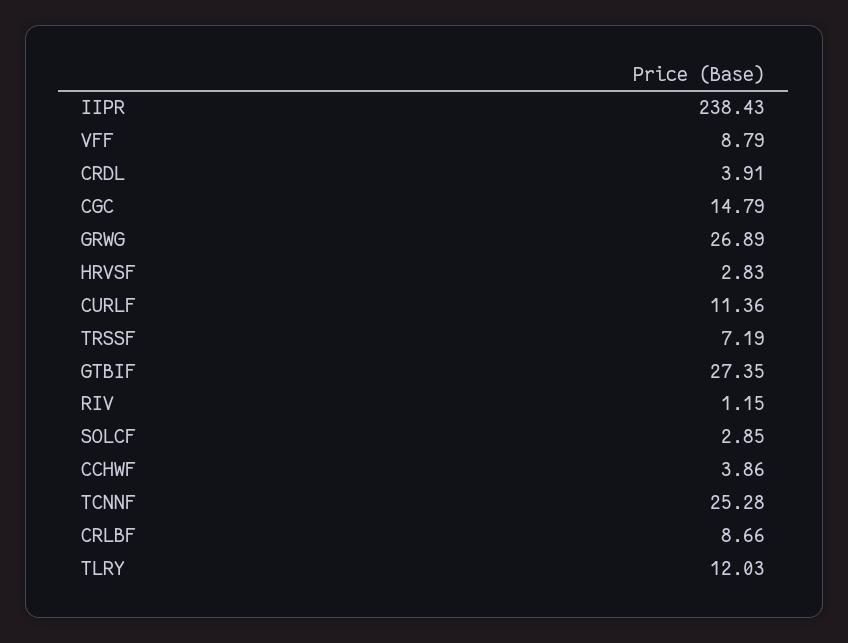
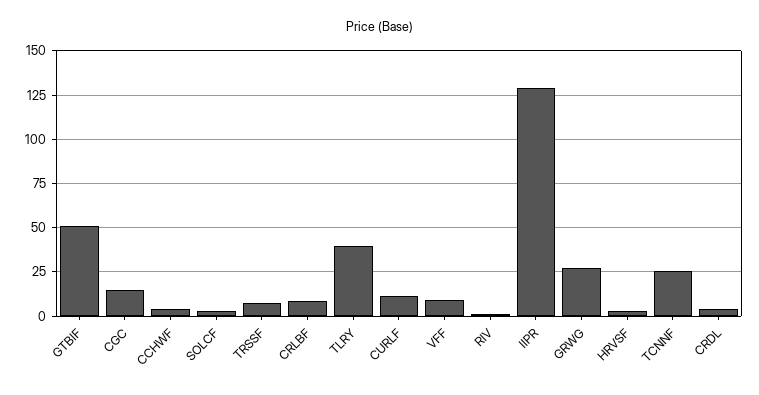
IIPR: 238.43 -> 130
GTBIF: 27.35 -> 50
TLRY: 12.03 -> 40

